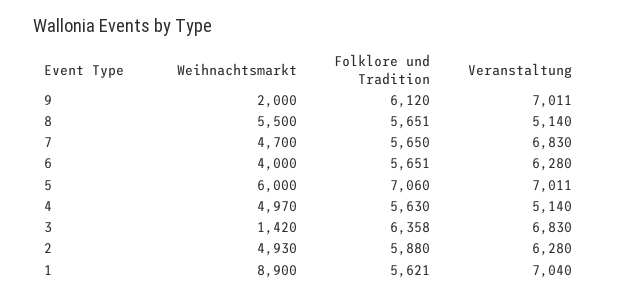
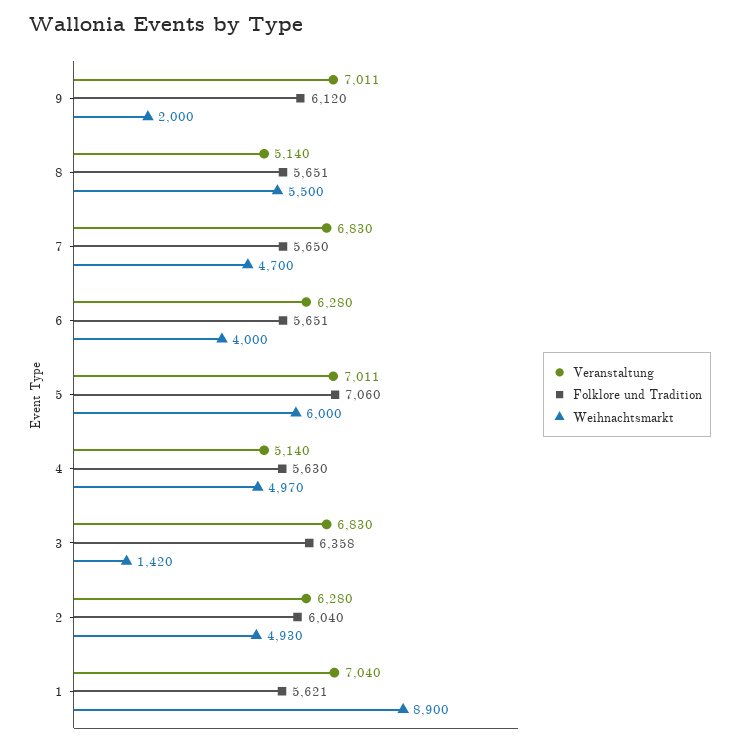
Folklore und Tradition, 2: 5880 -> 6040

